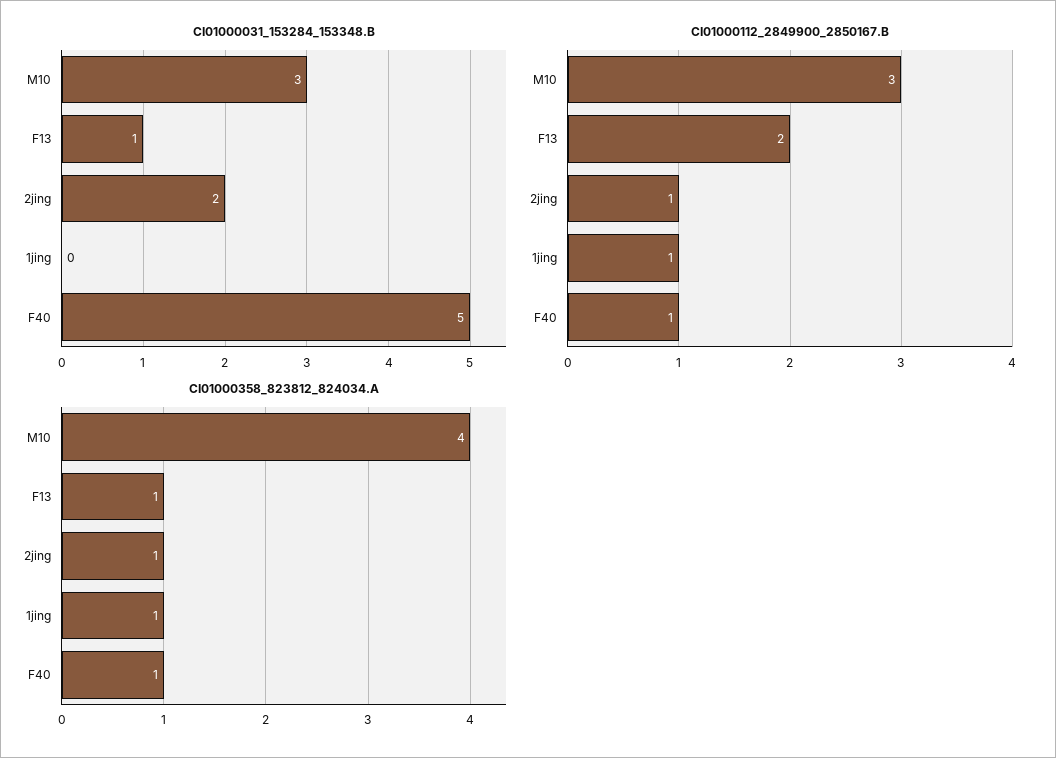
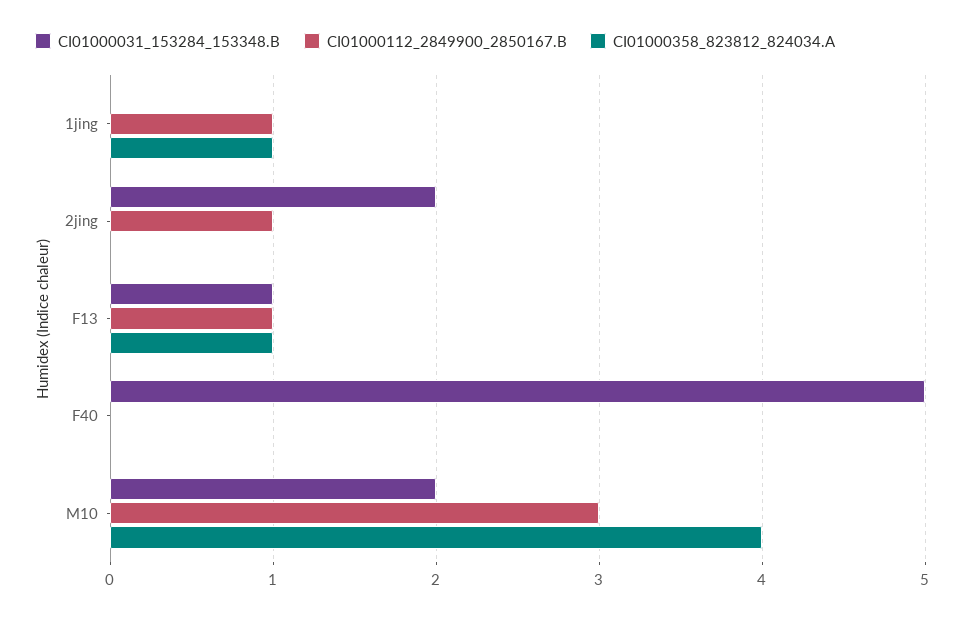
CI01000031_153284_153348.B, M10: 3 -> 2
CI01000112_2849900_2850167.B, F13: 2 -> 1
CI01000112_2849900_2850167.B, F40: 1 -> 0
CI01000358_823812_824034.A, 2jing: 1 -> 0
CI01000358_823812_824034.A, F40: 1 -> 0

